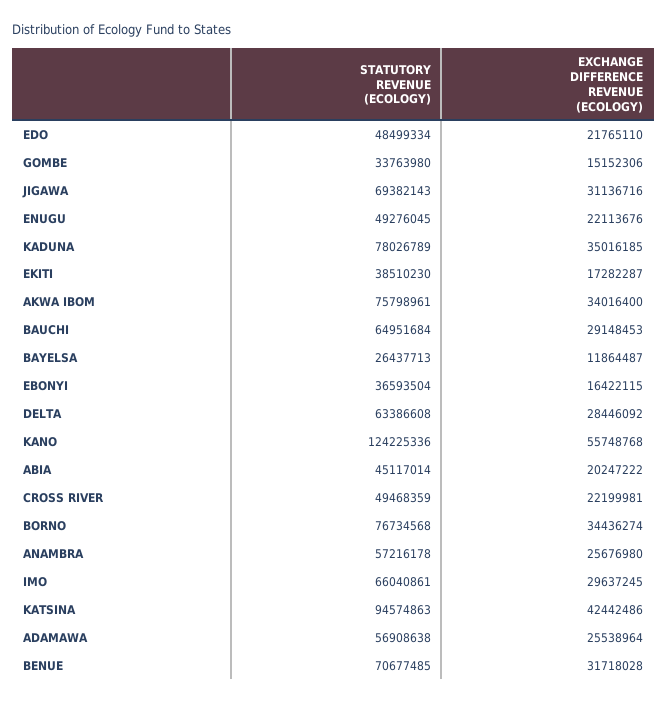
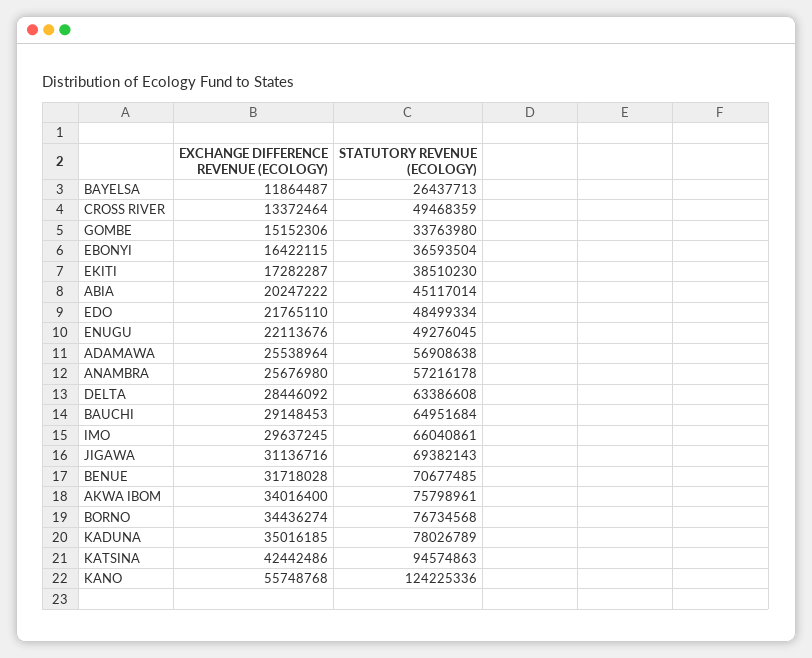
EXCHANGE DIFFERENCE REVENUE (ECOLOGY), CROSS RIVER: 22199981 -> 13372464

